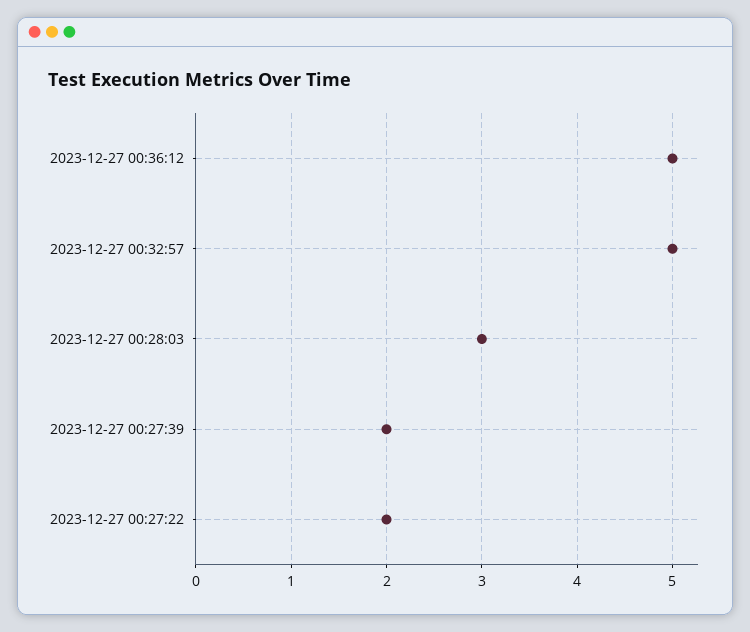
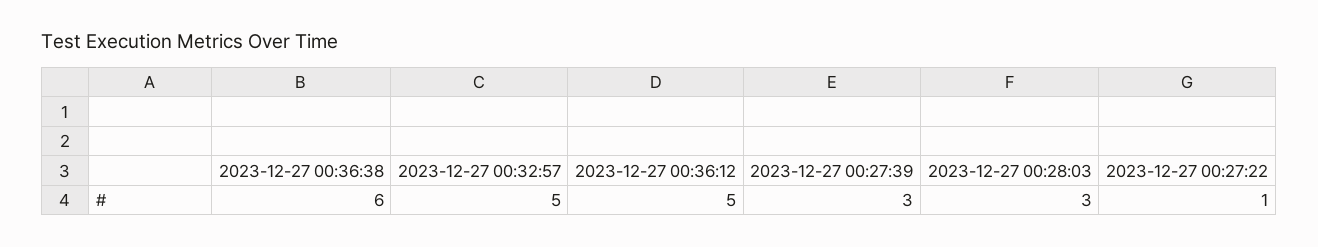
2023-12-27 00:27:39: 2 -> 3
2023-12-27 00:27:22: 2 -> 1
2023-12-27 00:36:38: none -> 6

